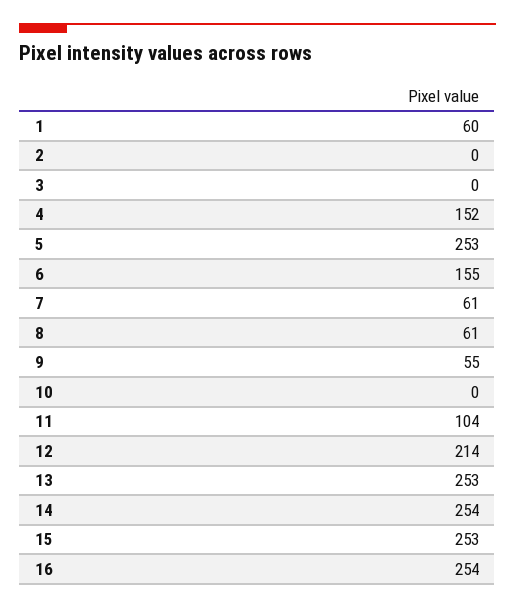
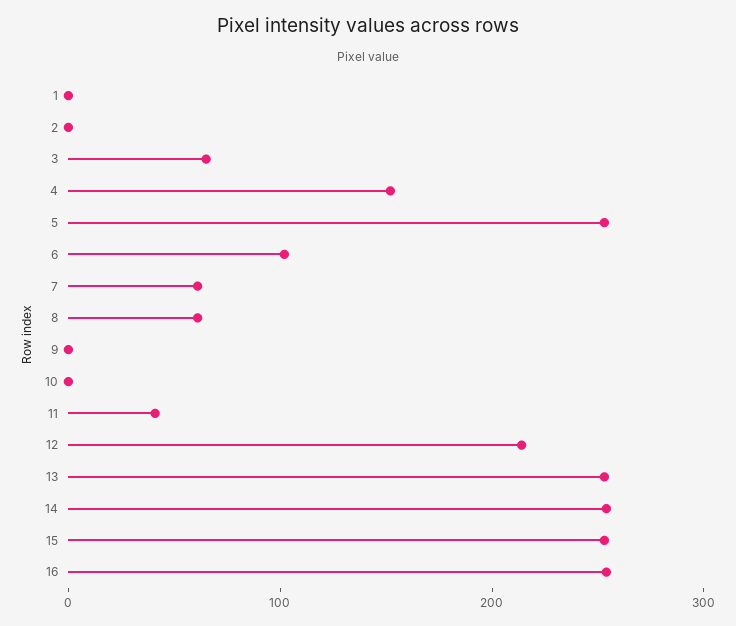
1: 60 -> 0
3: 0 -> 60
6: 155 -> 100
9: 55 -> 0
11: 104 -> 40

